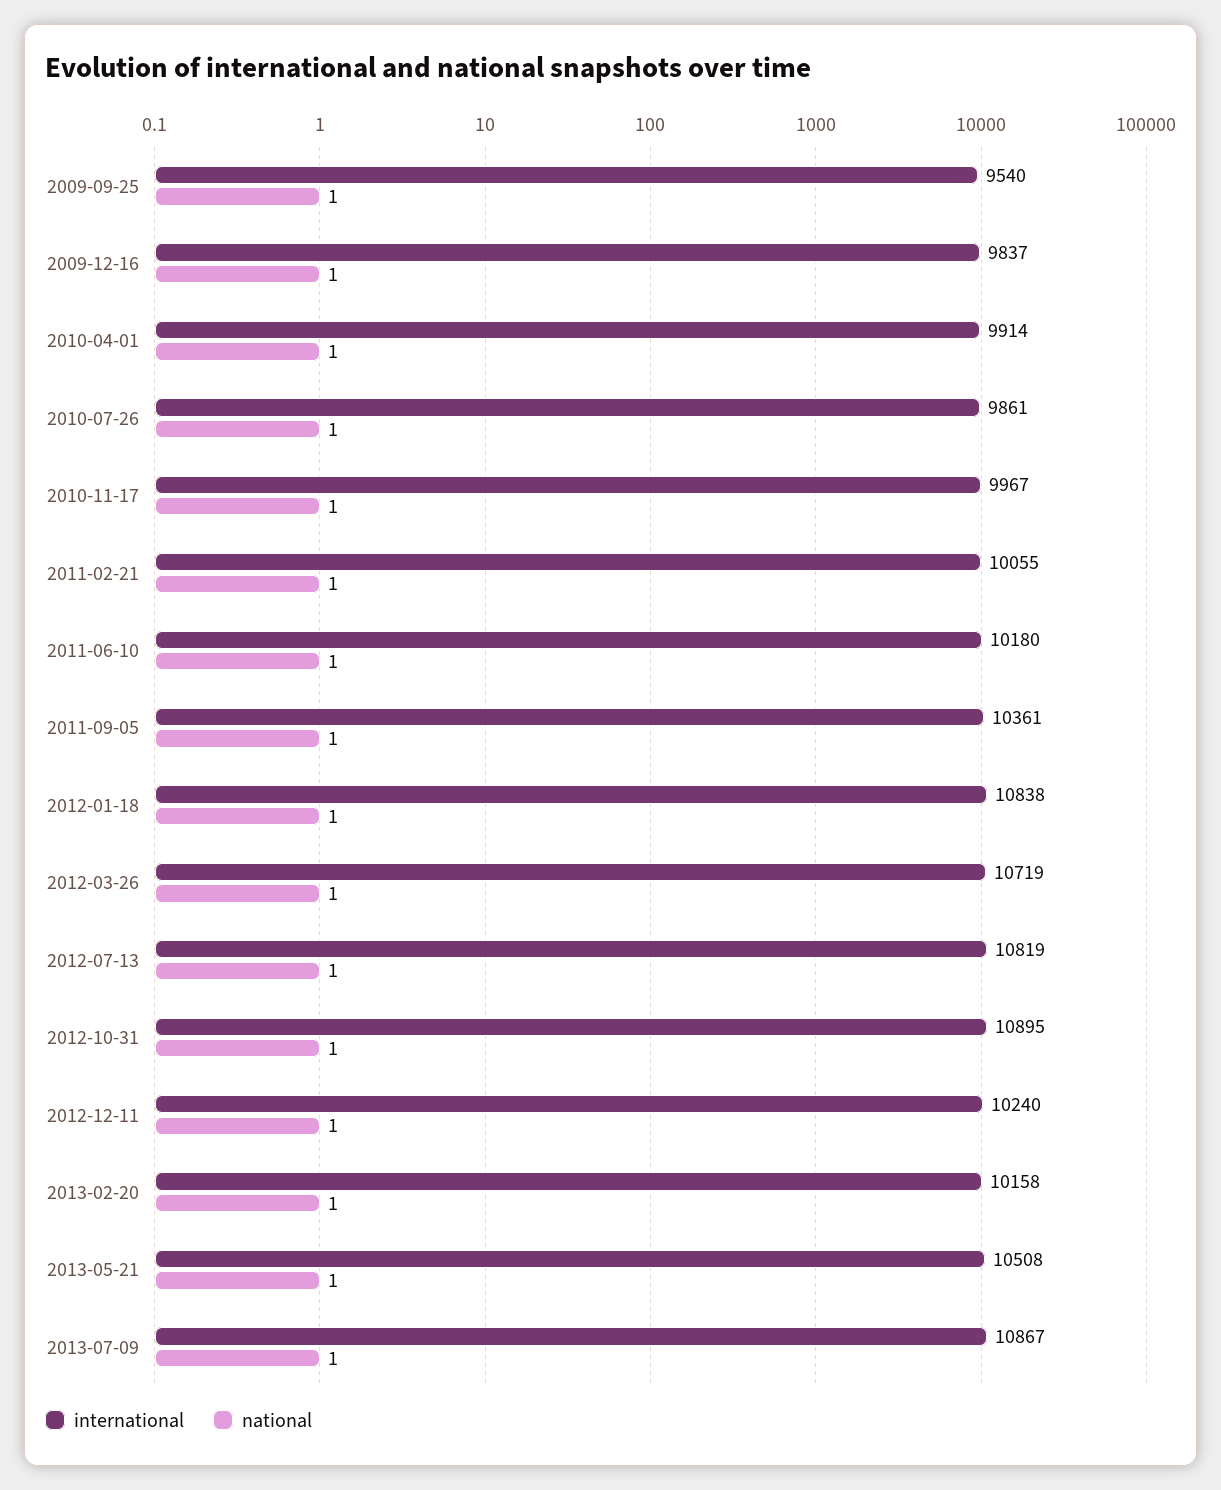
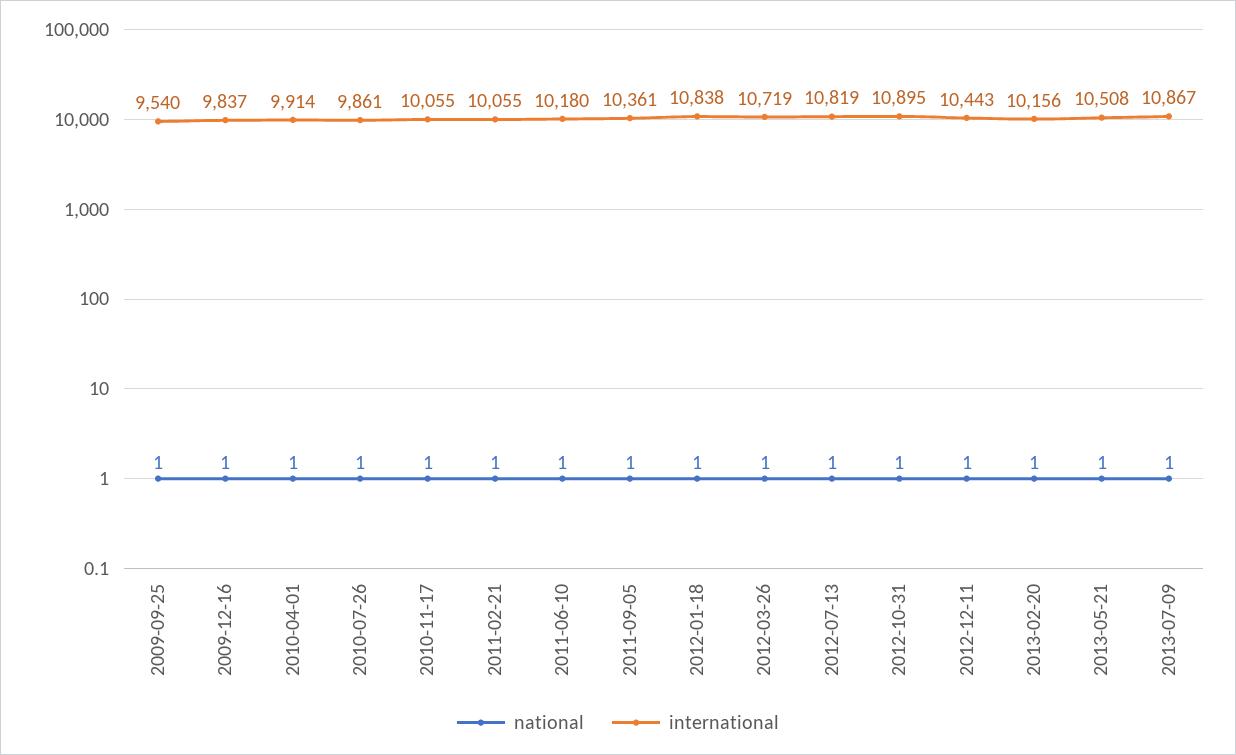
international, 2010-11-17: 9967 -> 10055
international, 2012-12-11: 10240 -> 10443
international, 2013-02-20: 10158 -> 10156

